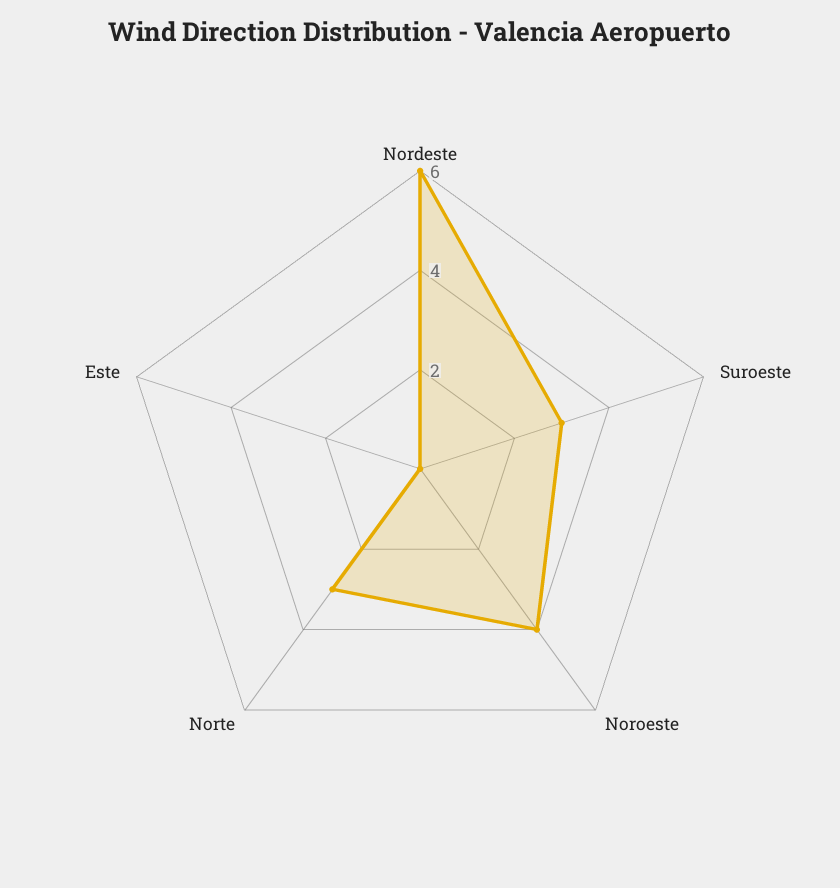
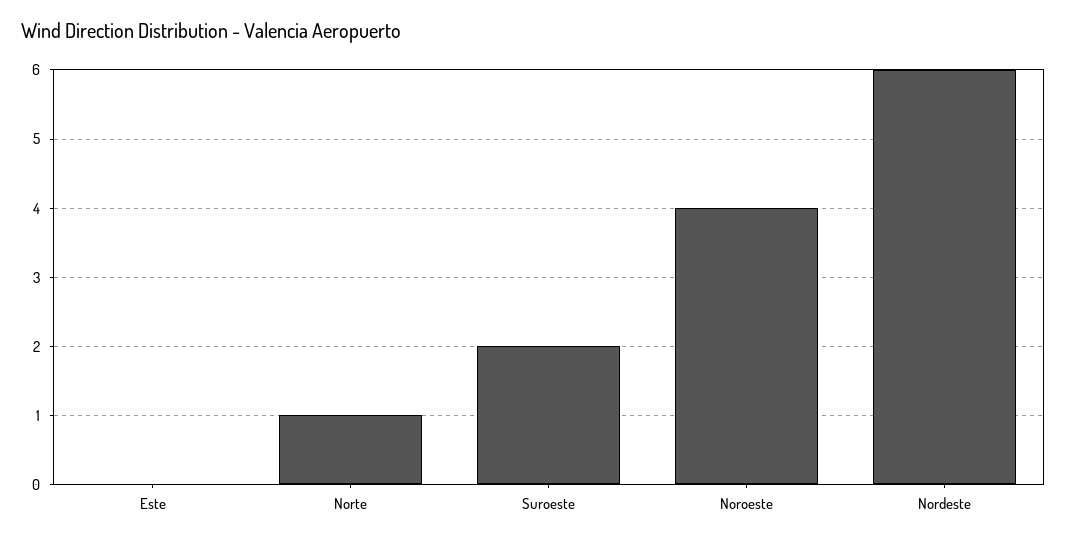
Suroeste: 3 -> 2
Norte: 3 -> 1

